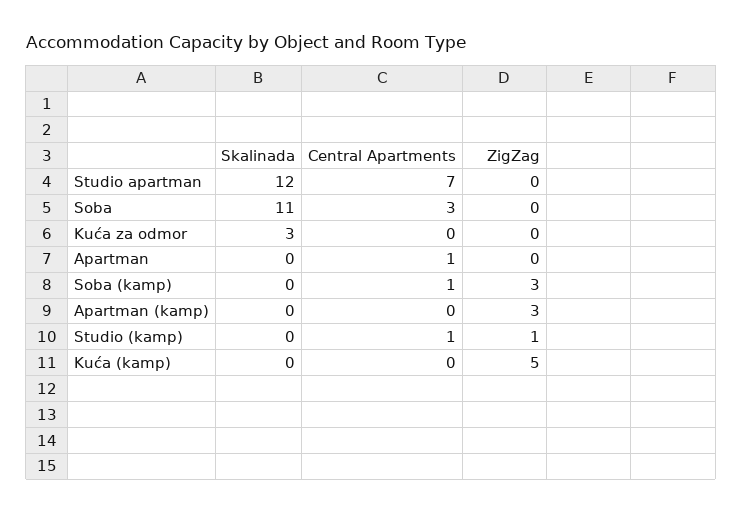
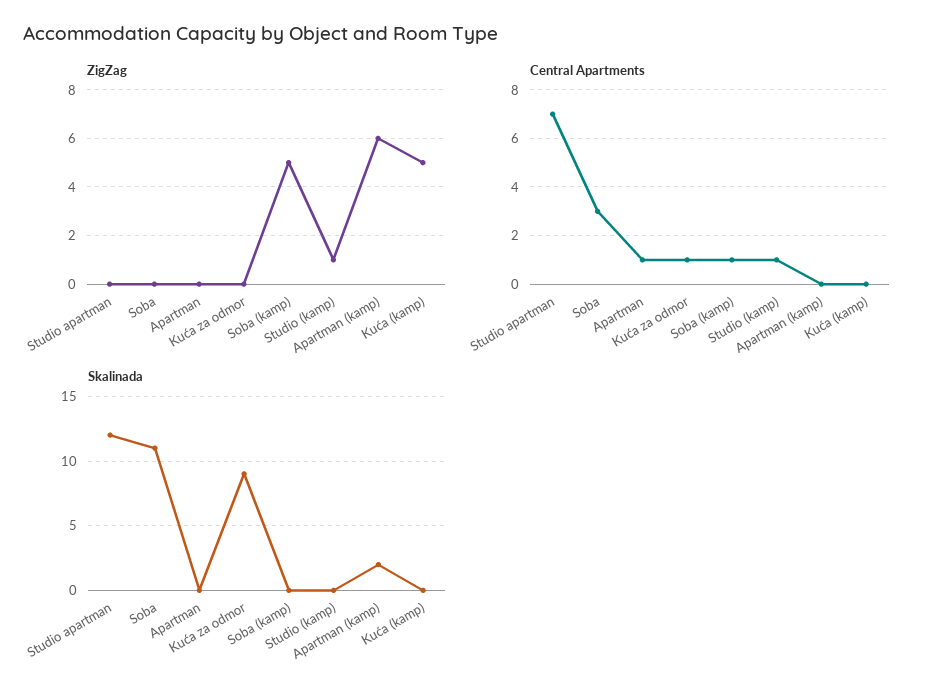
Skalinada, Kuća za odmor: 3 -> 9
Central Apartments, Kuća za odmor: 0 -> 1
ZigZag, Soba (kamp): 3 -> 5
Skalinada, Apartman (kamp): 0 -> 2
ZigZag, Apartman (kamp): 3 -> 6

